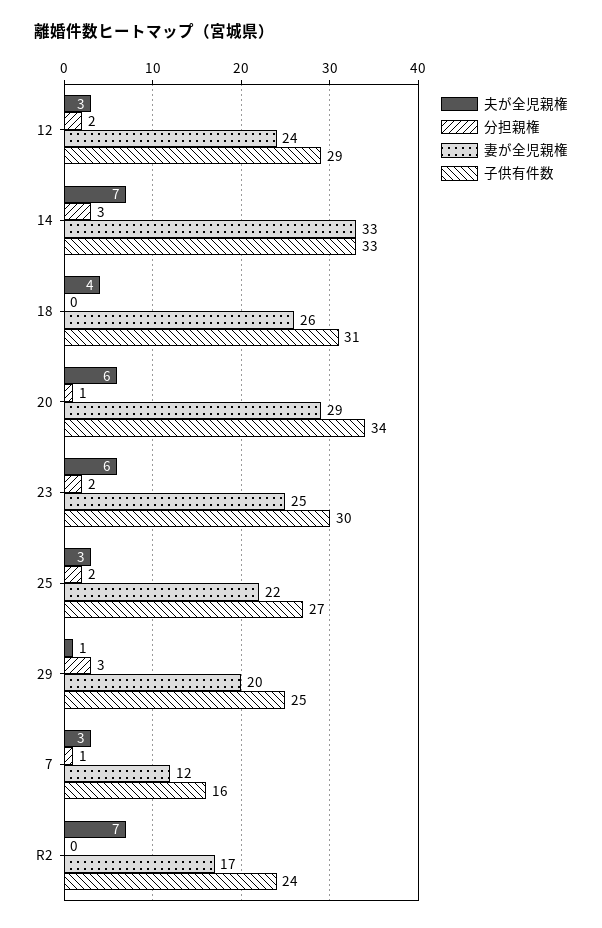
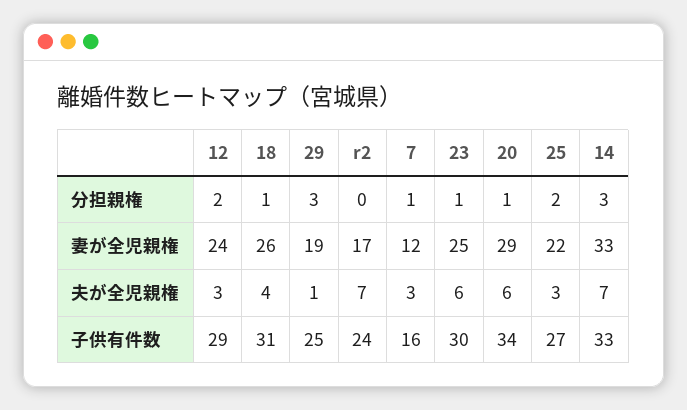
分担親権, 18: 0 -> 1
分担親権, 23: 2 -> 1
妻が全児親権, 29: 20 -> 19

